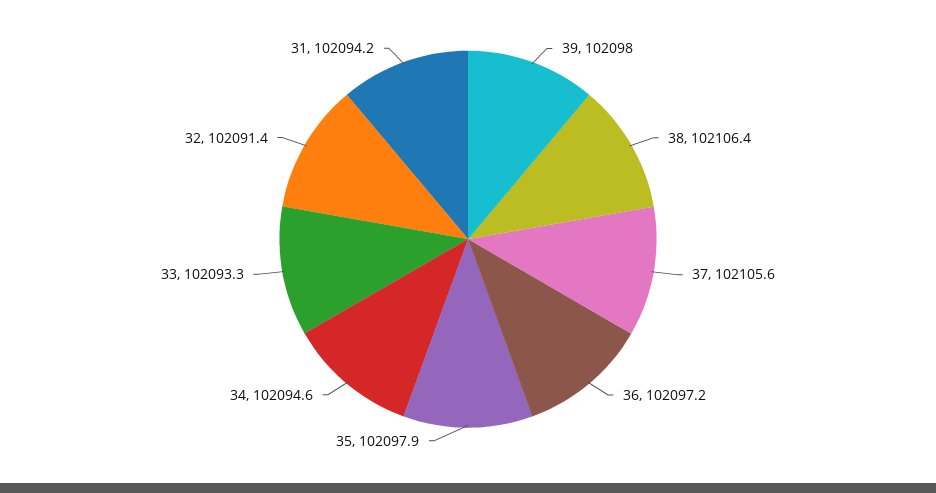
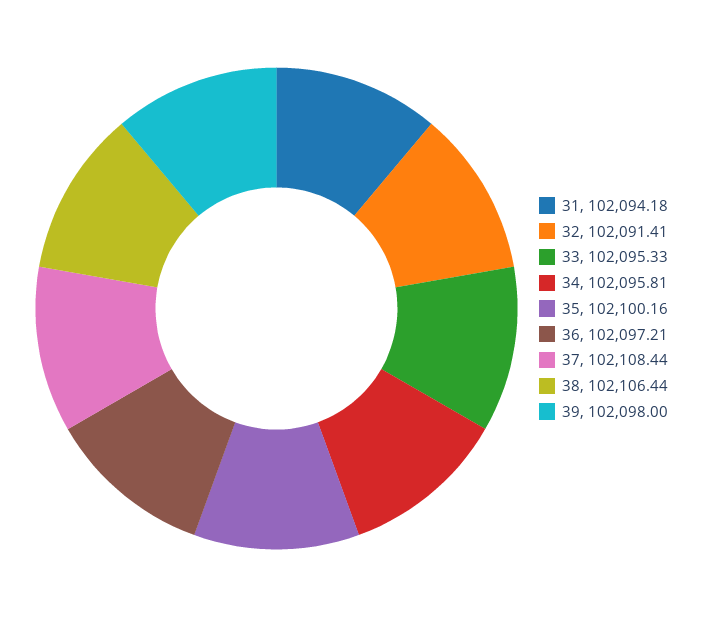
37: 102105.6 -> 102108.44
35: 102097.9 -> 102100.16
34: 102094.6 -> 102095.81
33: 102093.3 -> 102095.33

